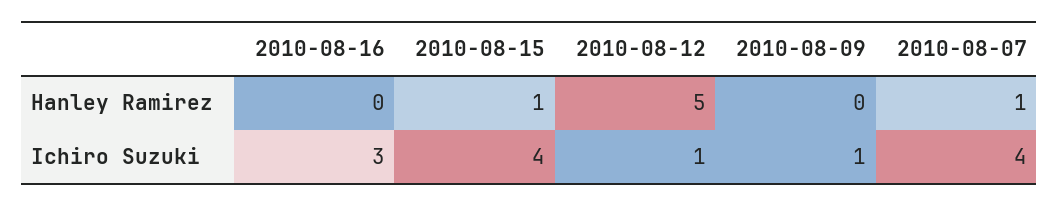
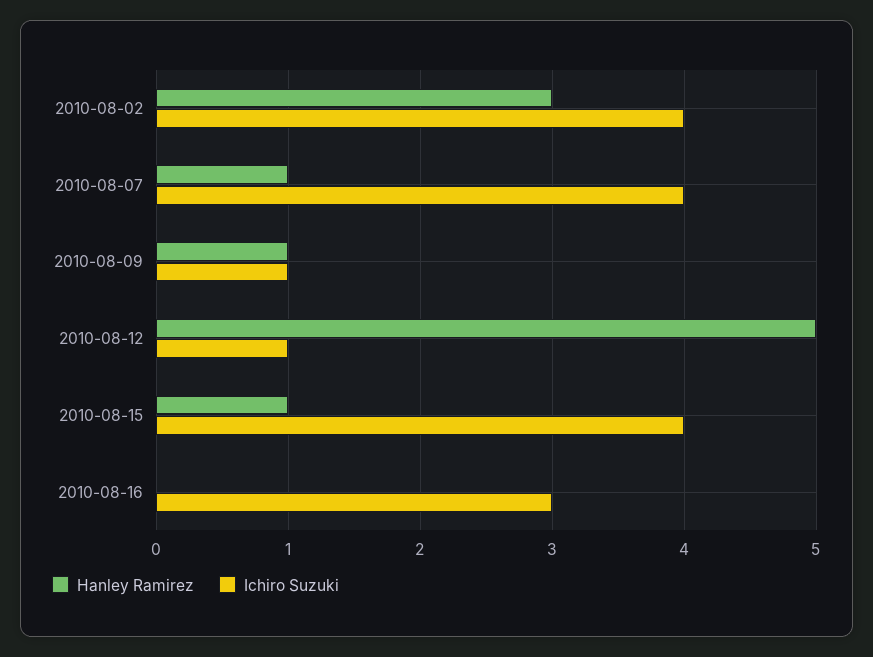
Hanley Ramirez, 2010-08-09: 0 -> 1
Hanley Ramirez, 2010-08-02: none -> 3
Ichiro Suzuki, 2010-08-02: none -> 4

